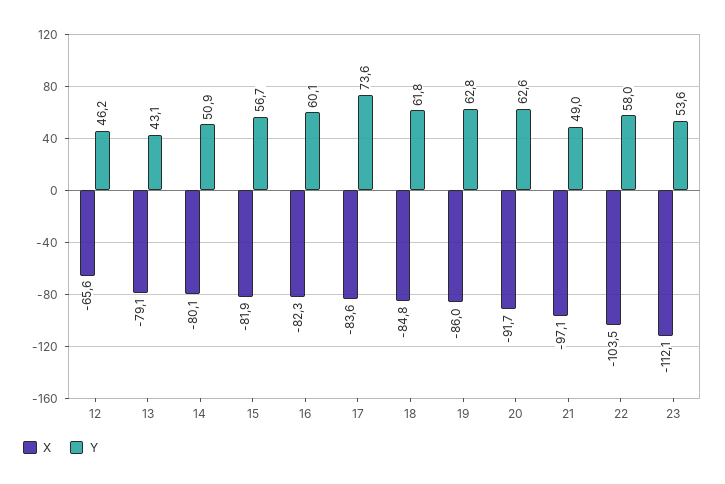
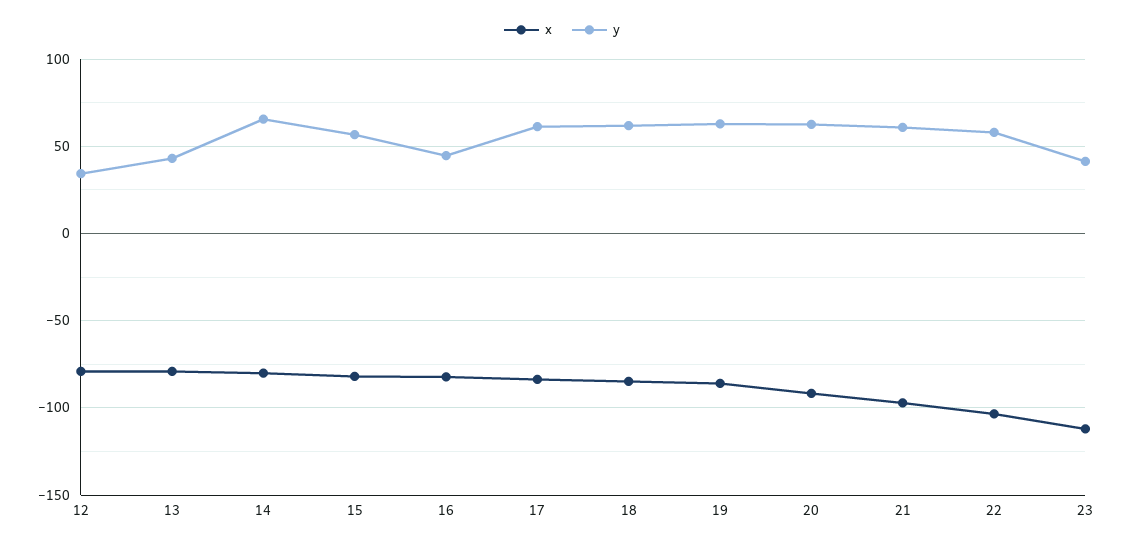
X, 12: -65.6 -> -80
Y, 12: 46.2 -> 35
Y, 14: 50.9 -> 65
Y, 16: 60.1 -> 45
Y, 17: 73.6 -> 60
Y, 21: 49 -> 60
Y, 23: 53.6 -> 40

